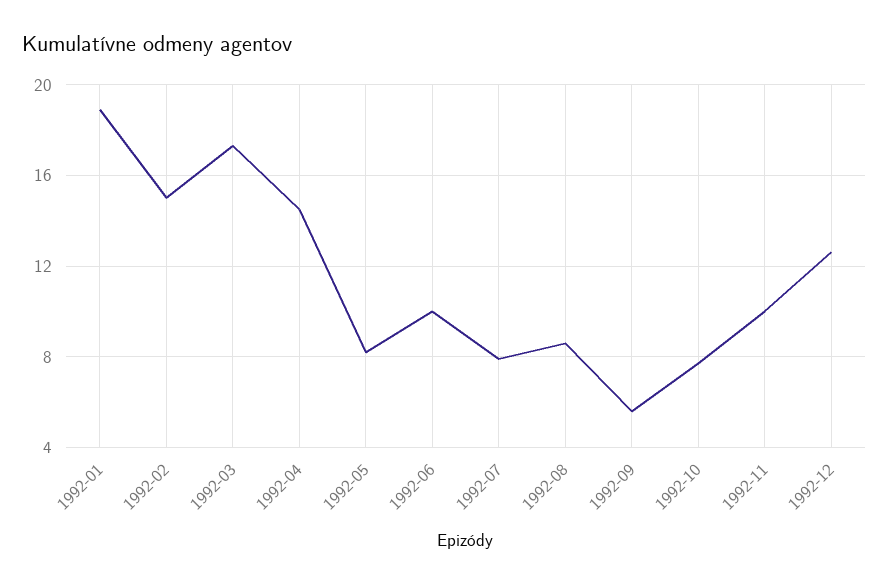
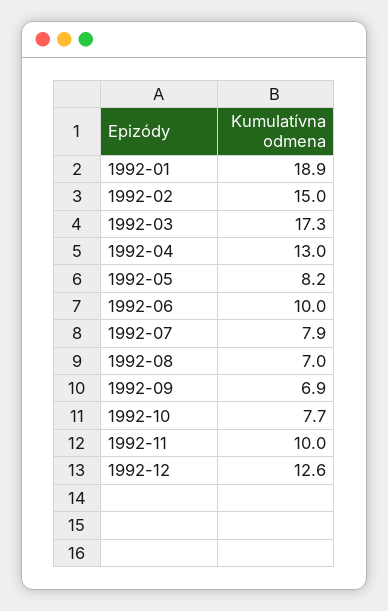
1992-04: 14.5 -> 13
1992-08: 8.5 -> 7
1992-09: 5.5 -> 6.9

